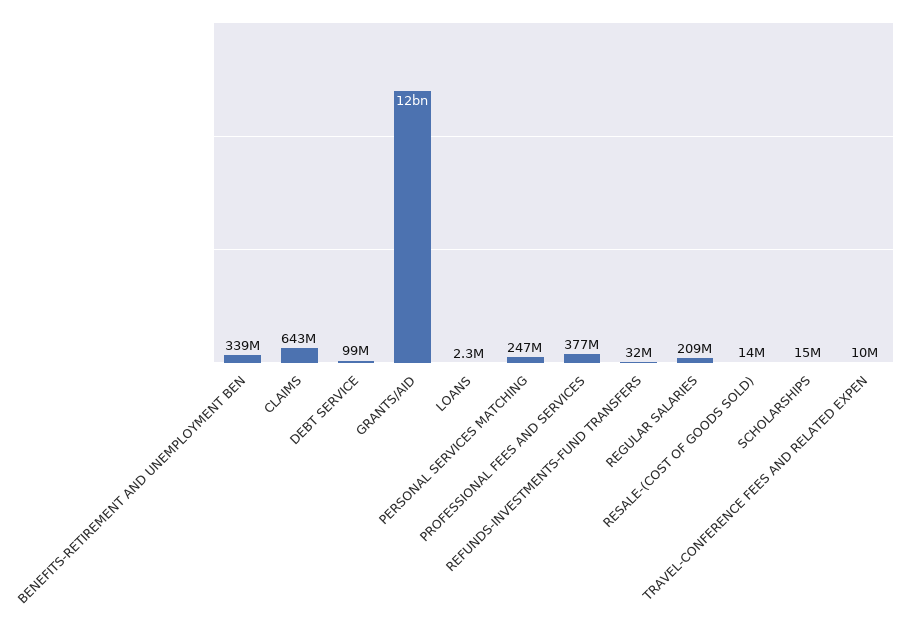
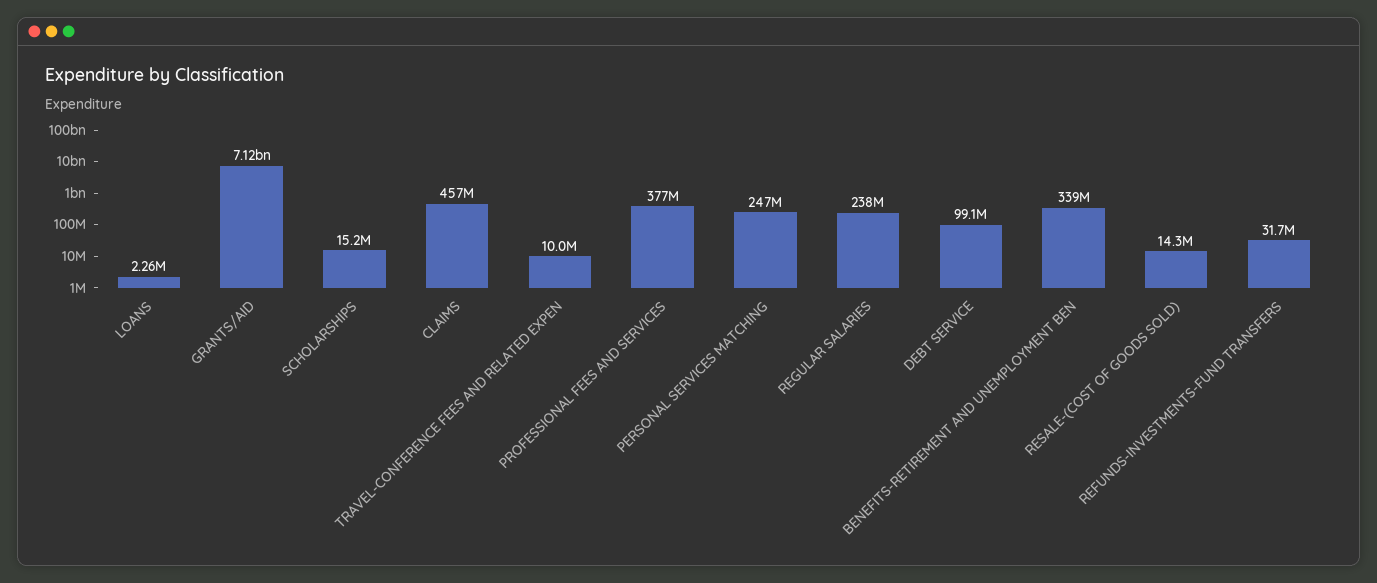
CLAIMS: 643000000 -> 457000000
GRANTS/AID: 12000000000 -> 7120000000
REGULAR SALARIES: 209000000 -> 238000000

